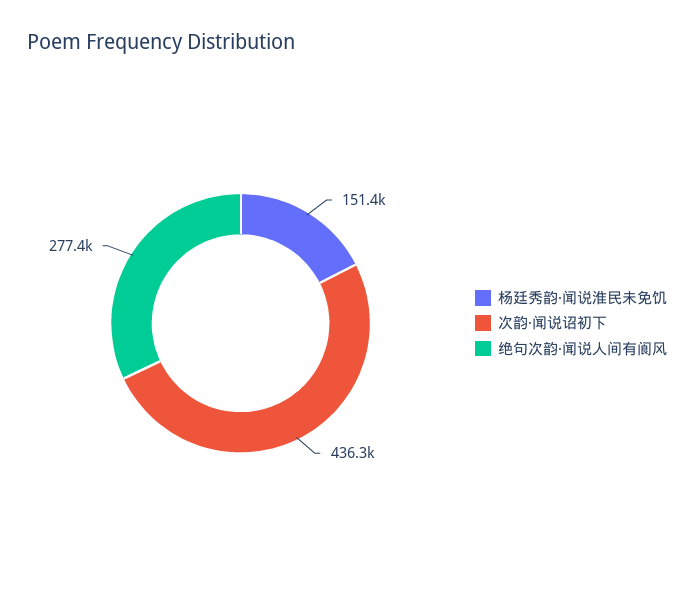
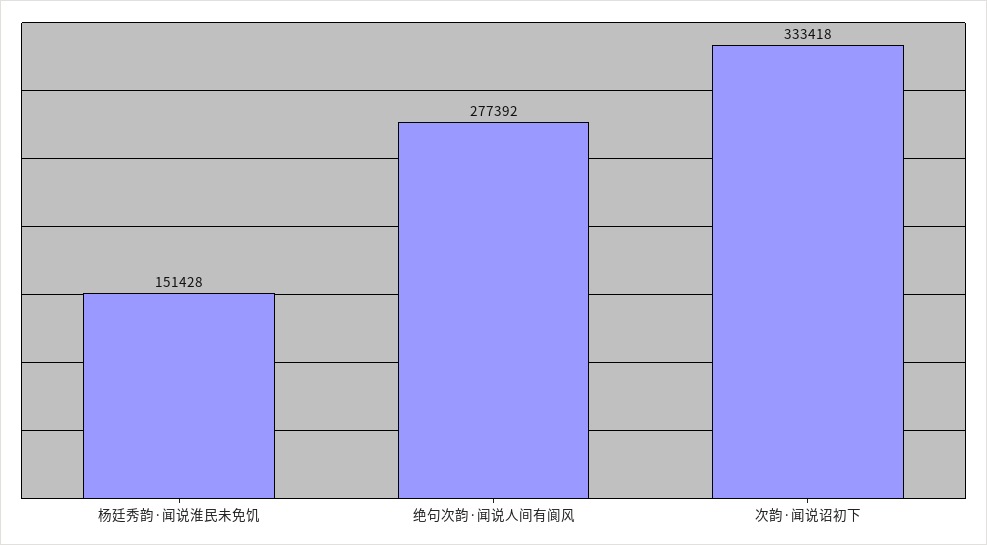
次韵·闻说诏初下: 436300 -> 333418

